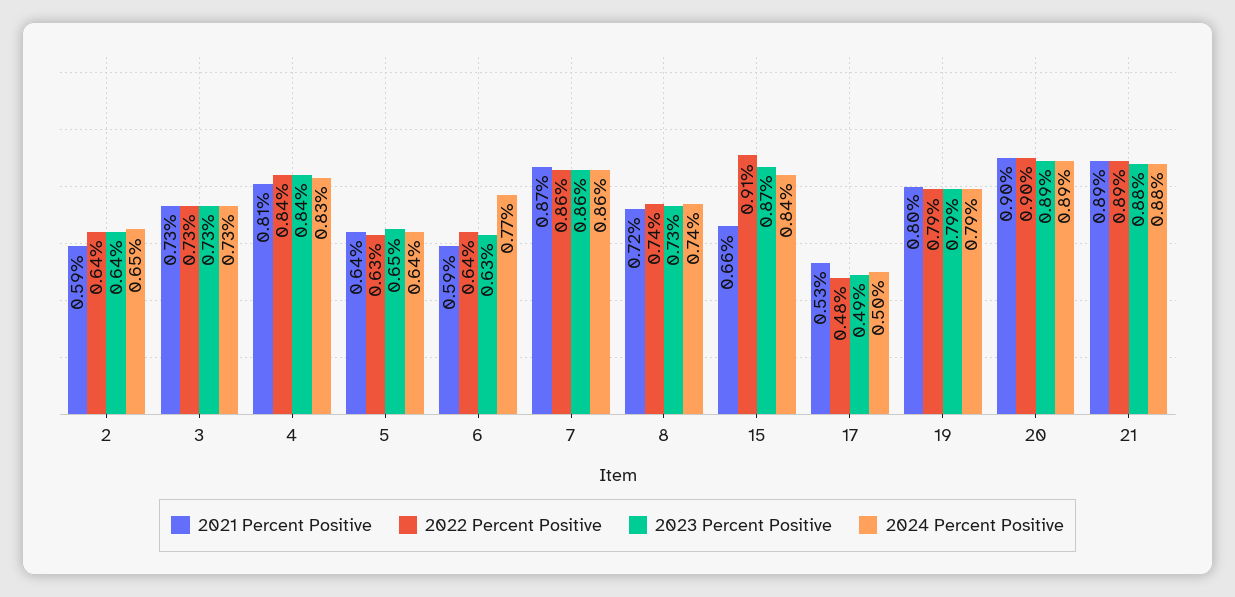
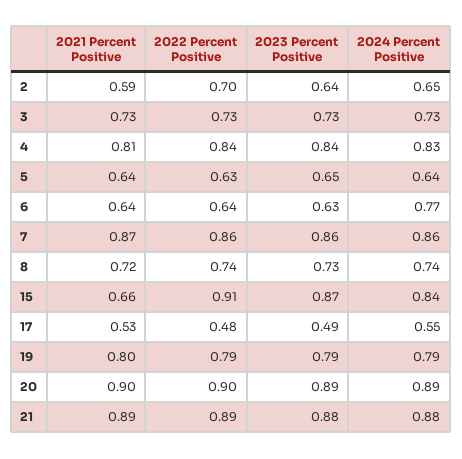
2022 Percent Positive, 2: 0.64 -> 0.7
2021 Percent Positive, 6: 0.59 -> 0.64
2024 Percent Positive, 17: 0.5 -> 0.55

